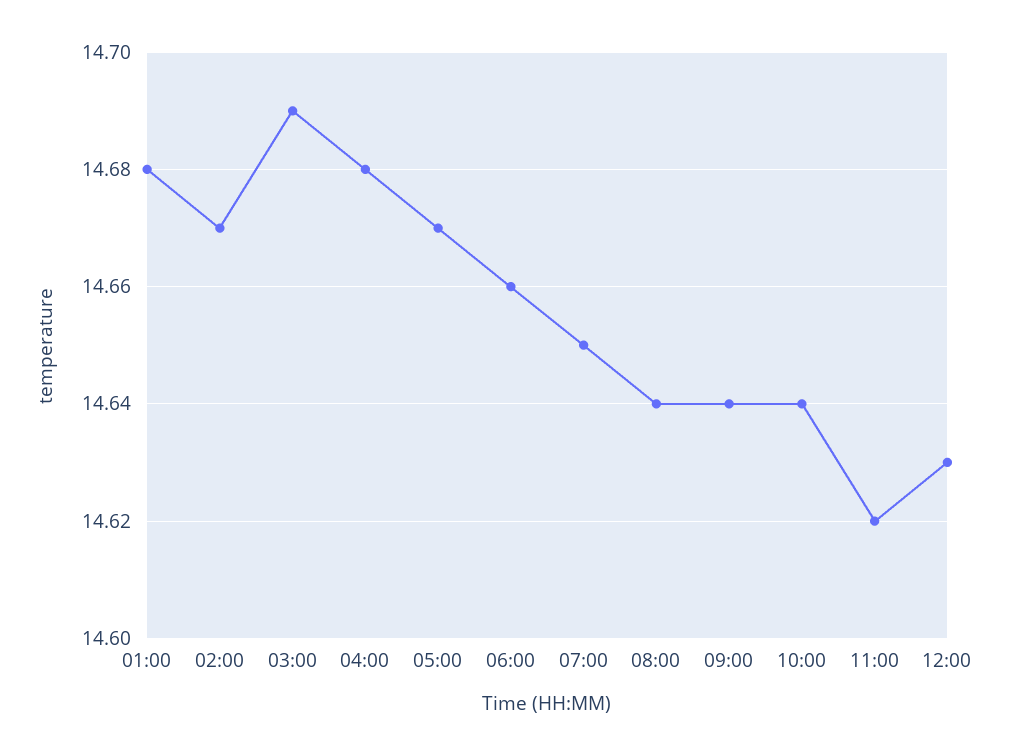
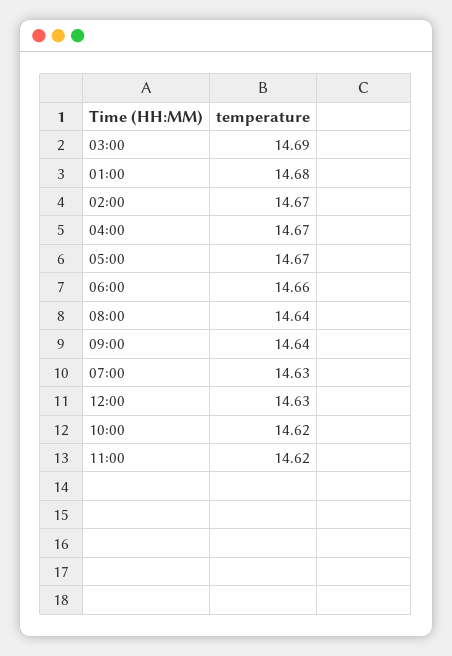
04:00: 14.68 -> 14.67
07:00: 14.65 -> 14.63
10:00: 14.64 -> 14.62

